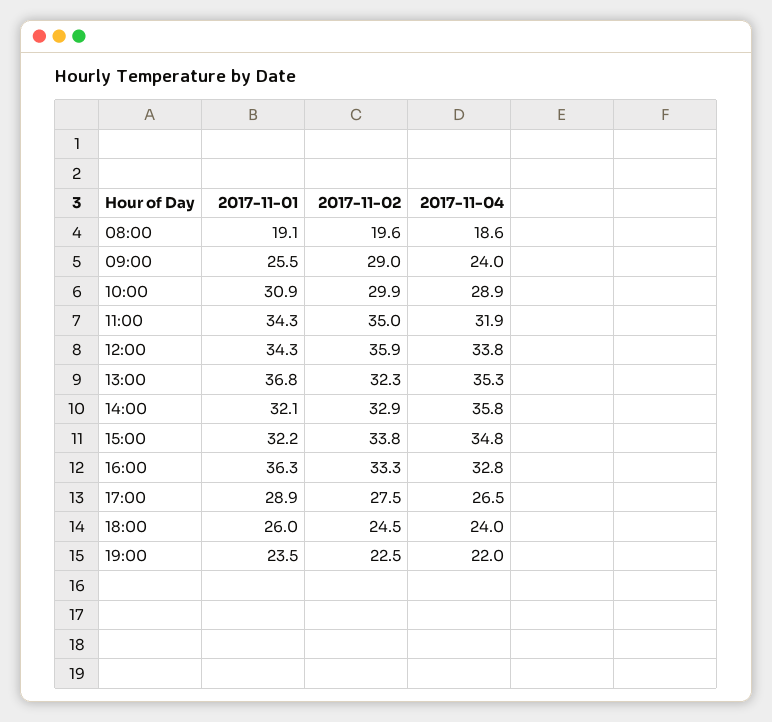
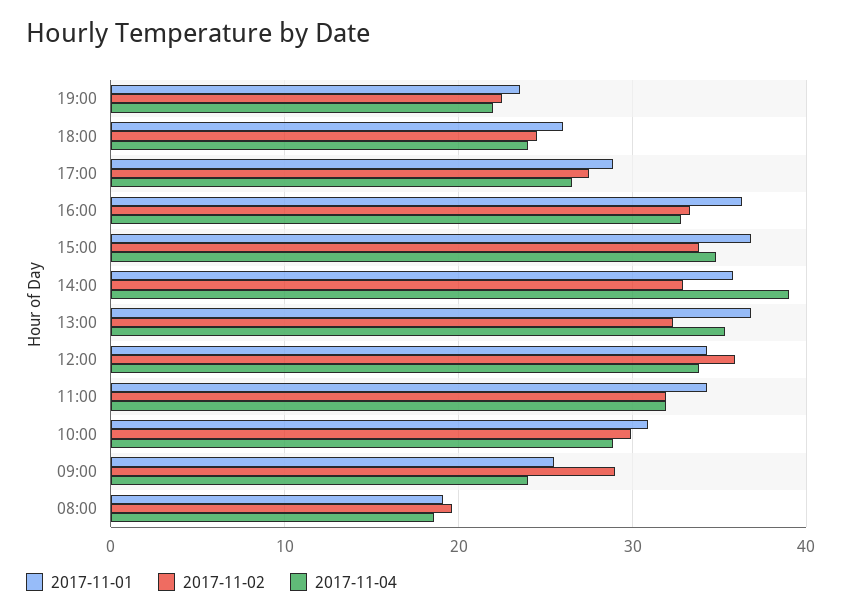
2017-11-02, 11:00: 35 -> 32
2017-11-01, 14:00: 32.1 -> 36
2017-11-04, 14:00: 35.8 -> 39
2017-11-01, 15:00: 32.2 -> 37

